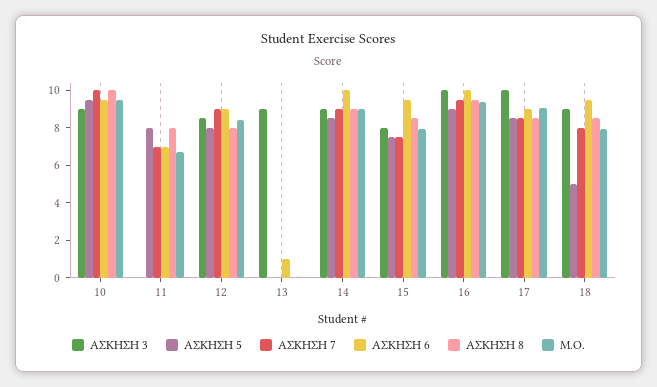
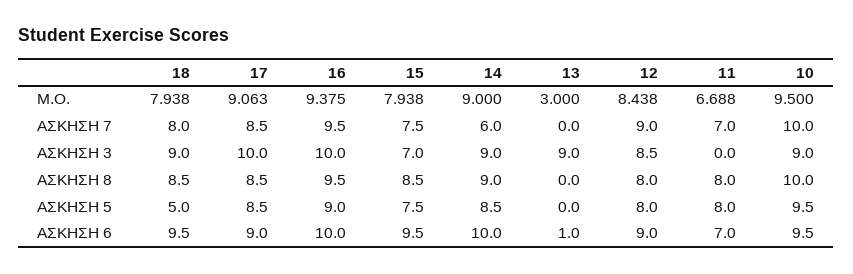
Μ.Ο., 13: 0 -> 3
ΑΣΚΗΣΗ 7, 14: 9 -> 6
ΑΣΚΗΣΗ 3, 15: 8 -> 7

